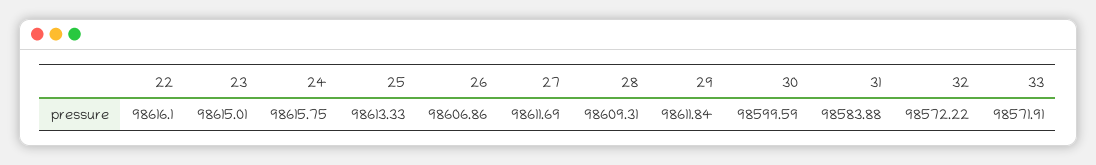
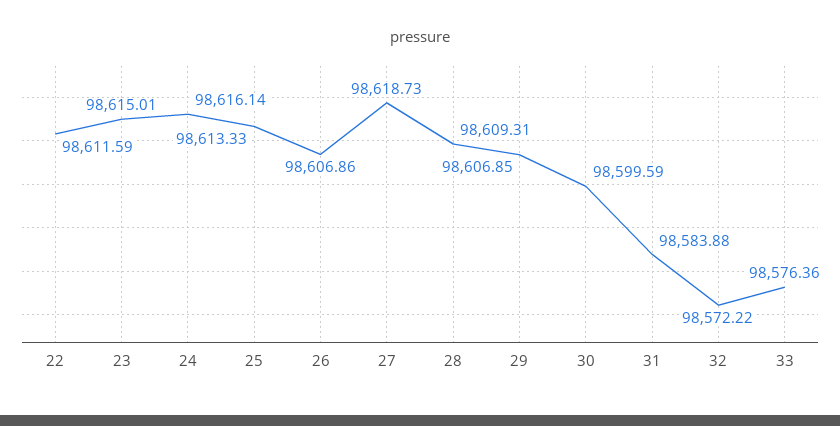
22: 98616.1 -> 98611.59
24: 98615.75 -> 98616.14
27: 98611.69 -> 98618.73
29: 98611.84 -> 98606.85
33: 98571.91 -> 98576.36

